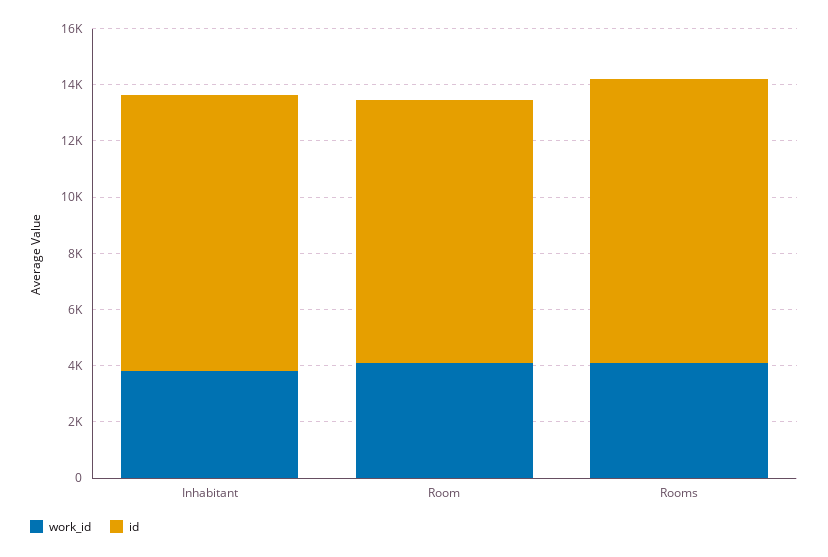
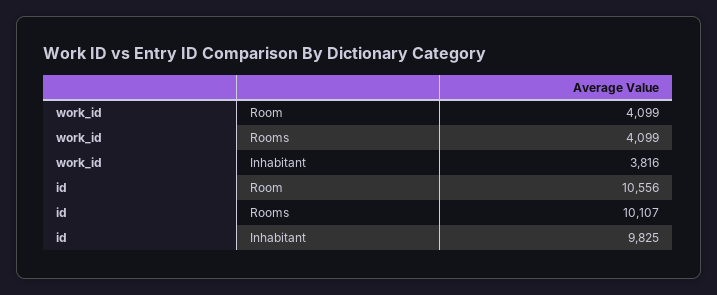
id, Room: 9500 -> 10556

